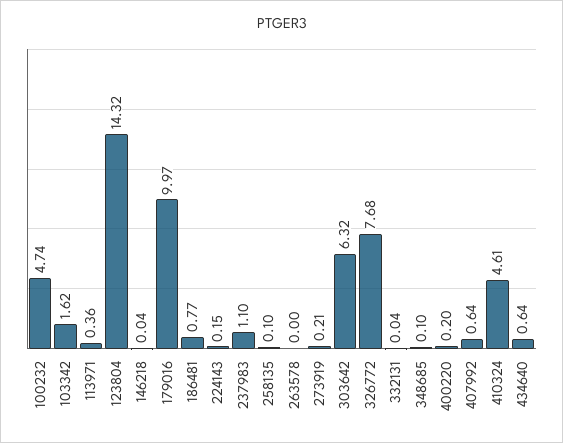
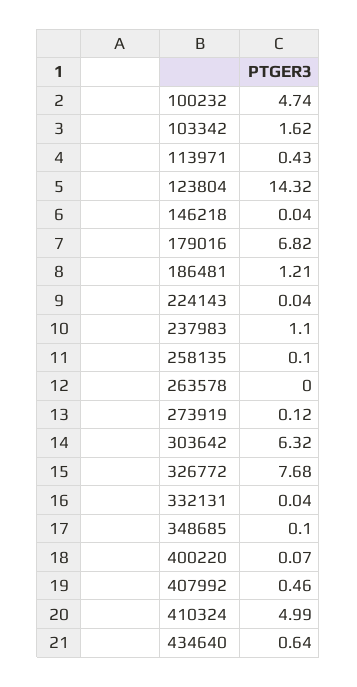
113971: 0.36 -> 0.43
179016: 9.97 -> 6.82
186481: 0.77 -> 1.21
224143: 0.15 -> 0.04
273919: 0.21 -> 0.12
400220: 0.2 -> 0.07
407992: 0.64 -> 0.46
410324: 4.61 -> 4.99

